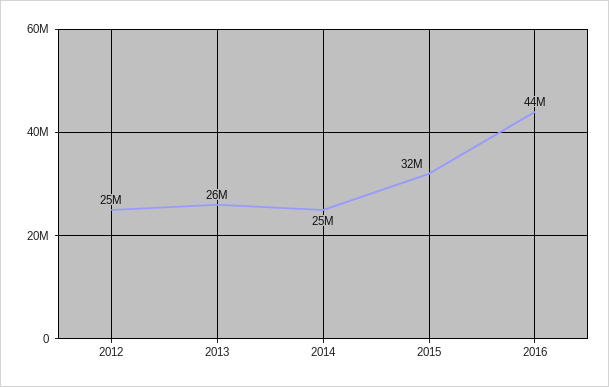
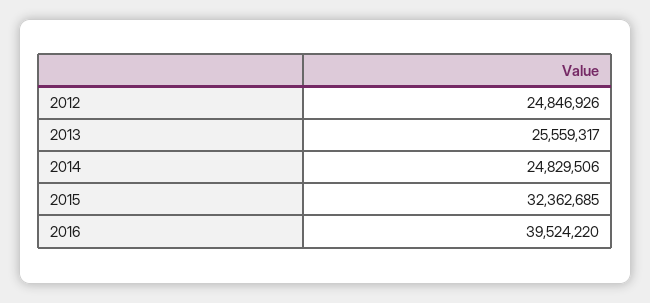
2016: 44000000 -> 39524220

